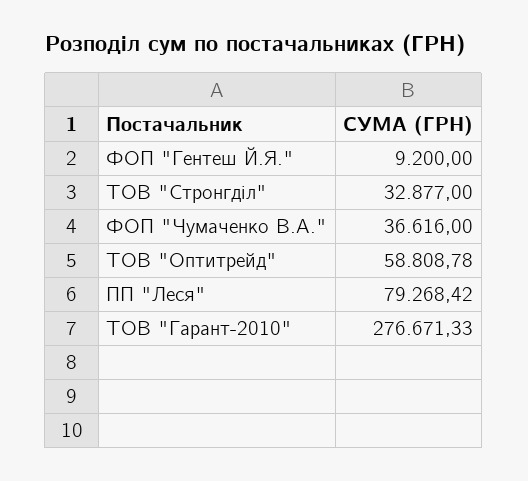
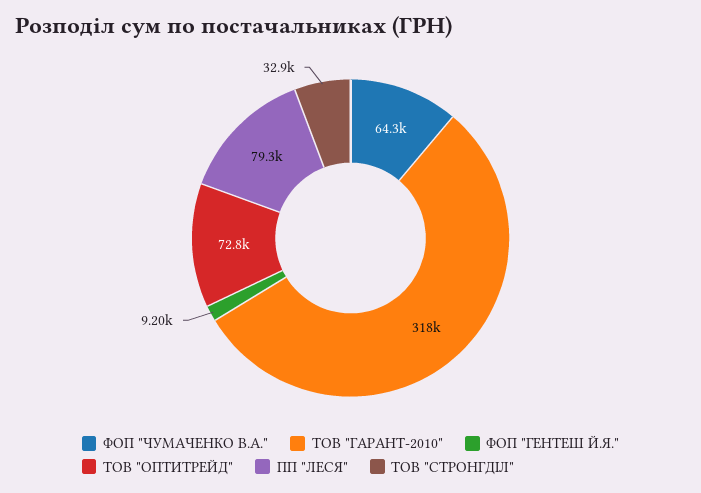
ФОП "Чумаченко В.А.": 36616 -> 64300
ТОВ "Оптитрейд": 58808.78 -> 72800
ТОВ "Гарант-2010": 276671.33 -> 318000

